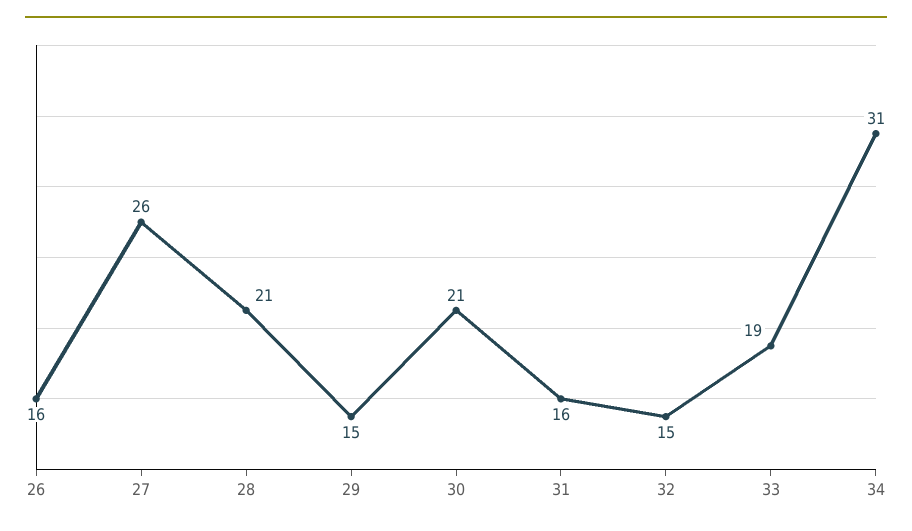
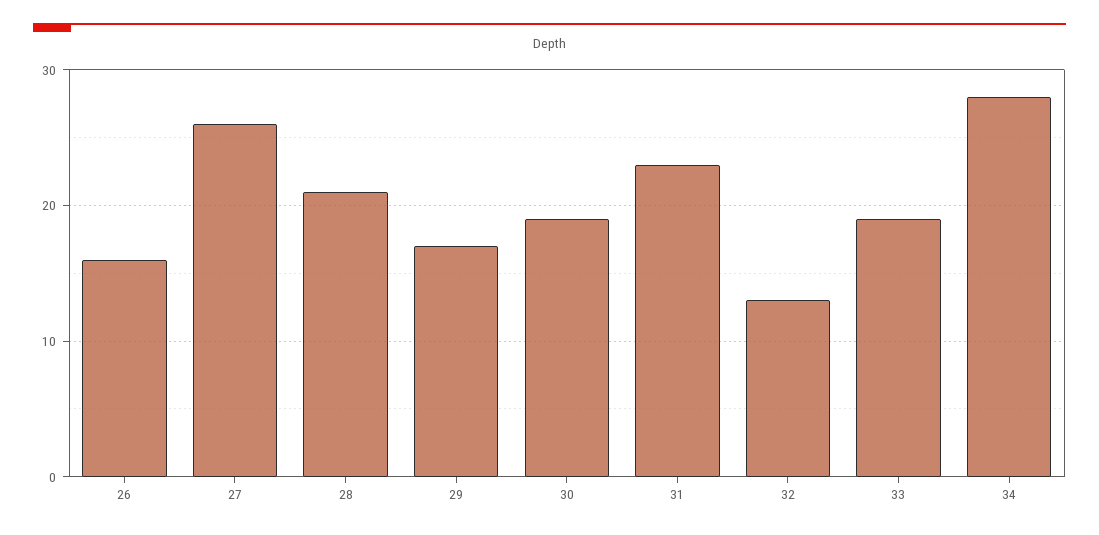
29: 15 -> 17
30: 21 -> 19
31: 16 -> 23
32: 15 -> 13
34: 31 -> 28

